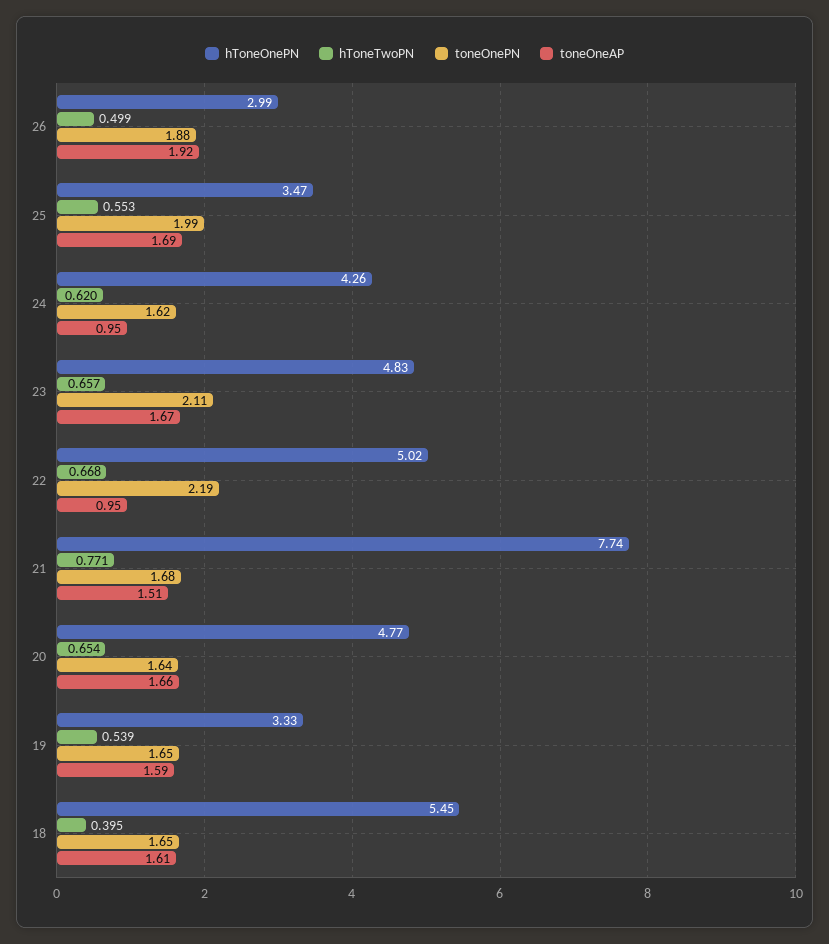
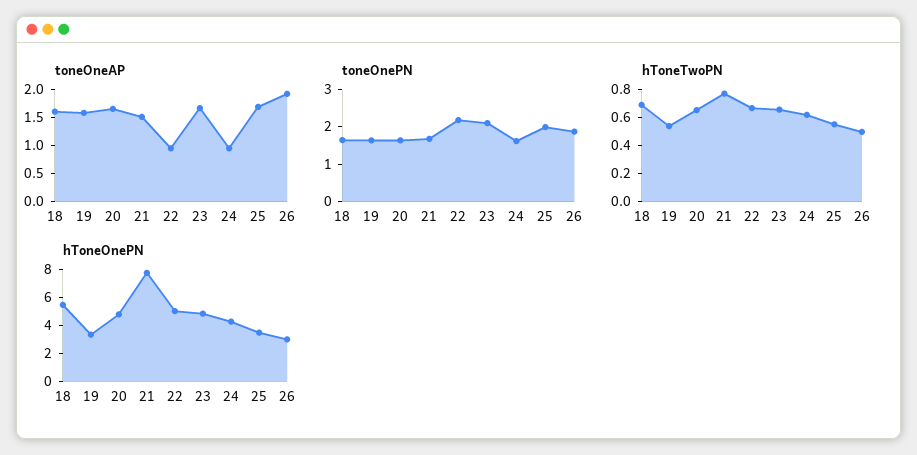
hToneTwoPN, 18: 0.395 -> 0.7

